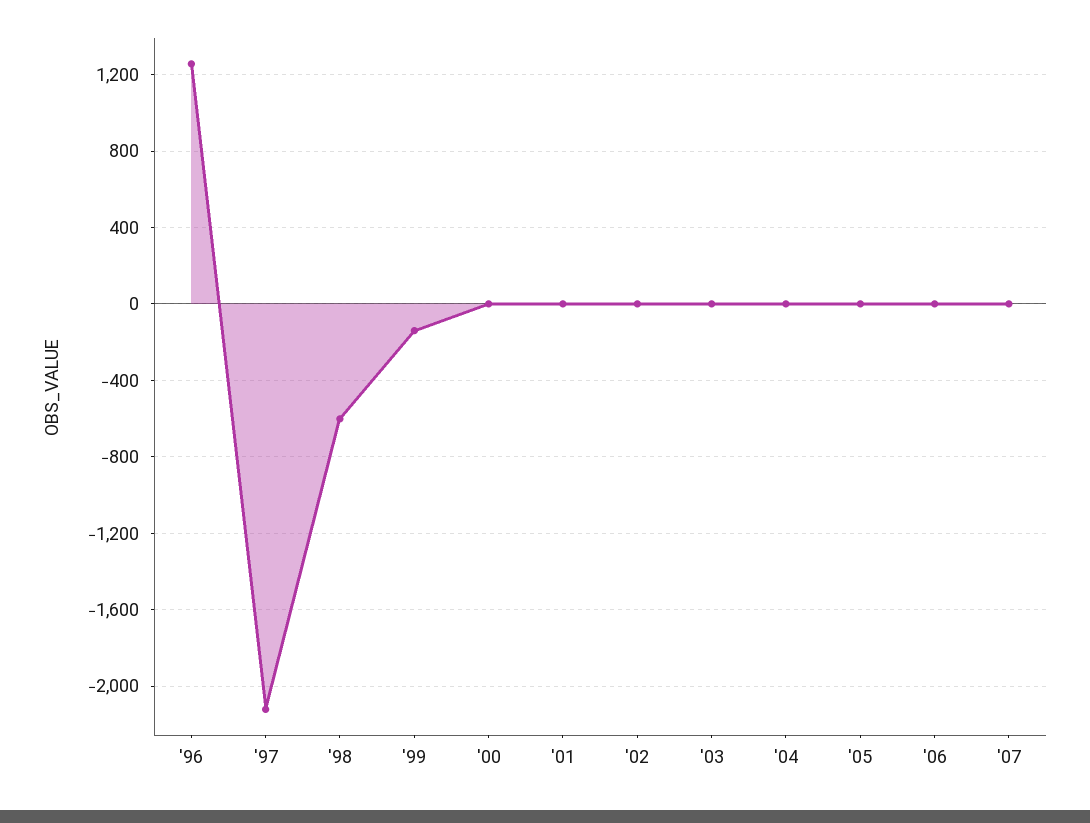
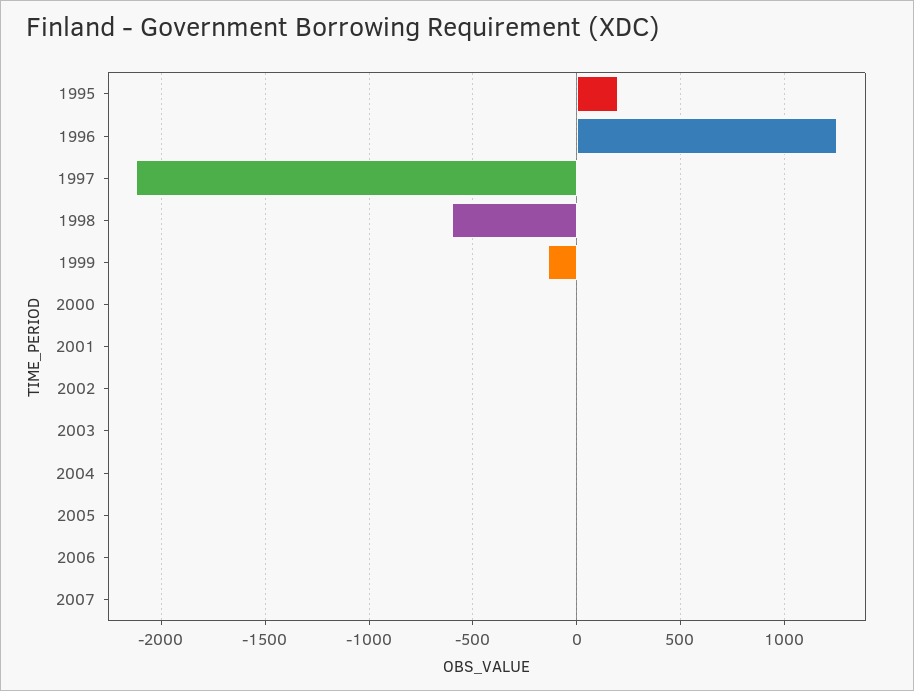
1995: none -> 200

